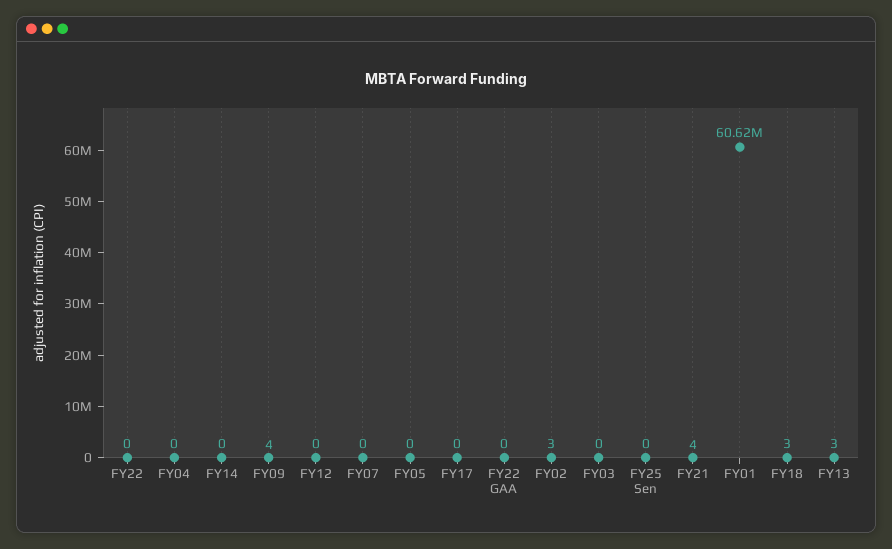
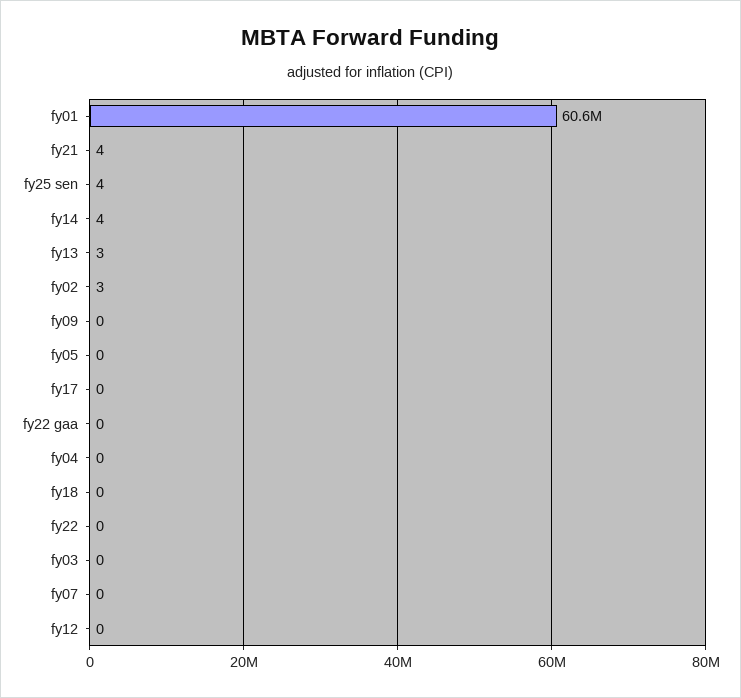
FY14: 0 -> 4
FY09: 4 -> 0
FY25 Sen: 0 -> 4
FY18: 3 -> 0

